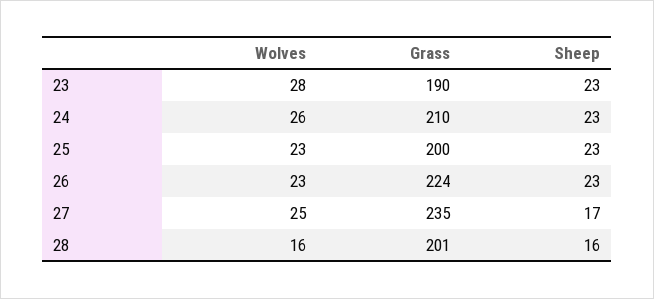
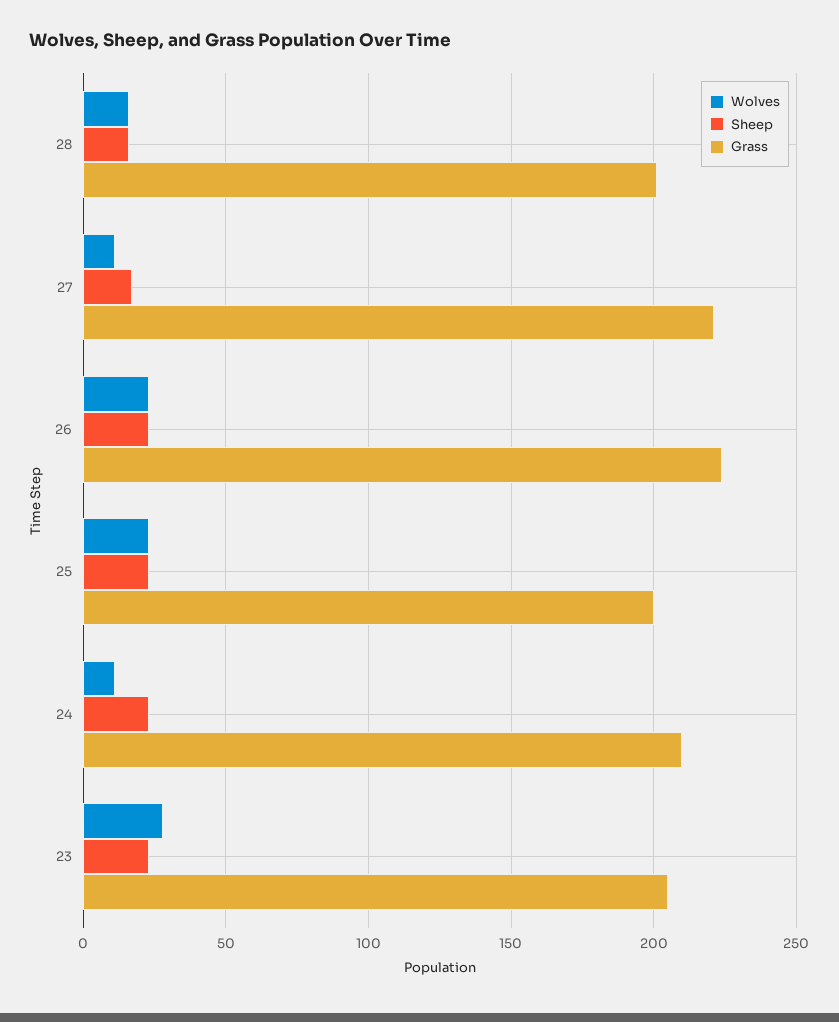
Grass, 23: 190 -> 205
Wolves, 24: 26 -> 10
Wolves, 27: 25 -> 10
Grass, 27: 235 -> 220

